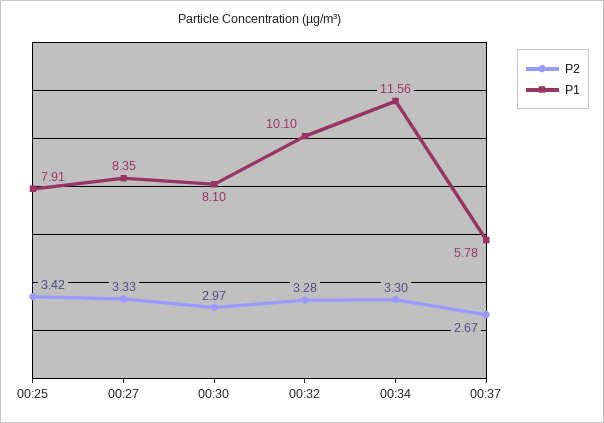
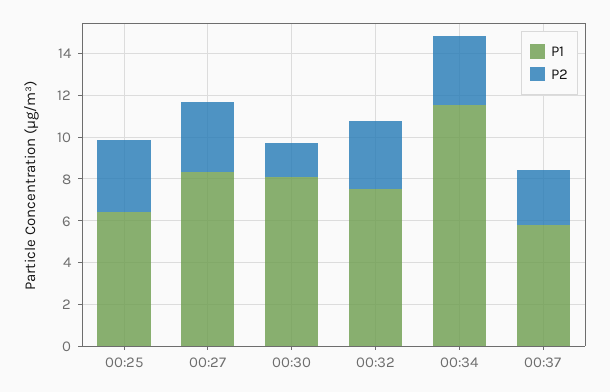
P1, 00:25: 7.91 -> 6.5
P2, 00:30: 2.97 -> 1.5
P1, 00:32: 10.1 -> 7.5

